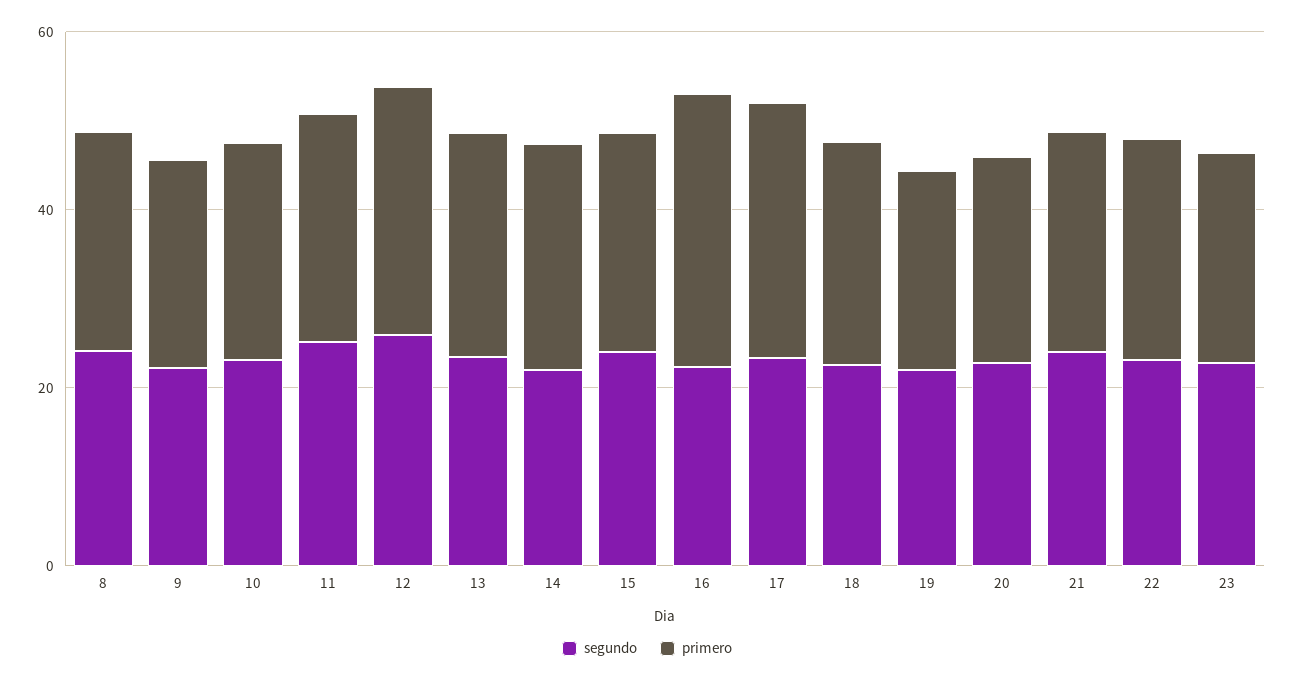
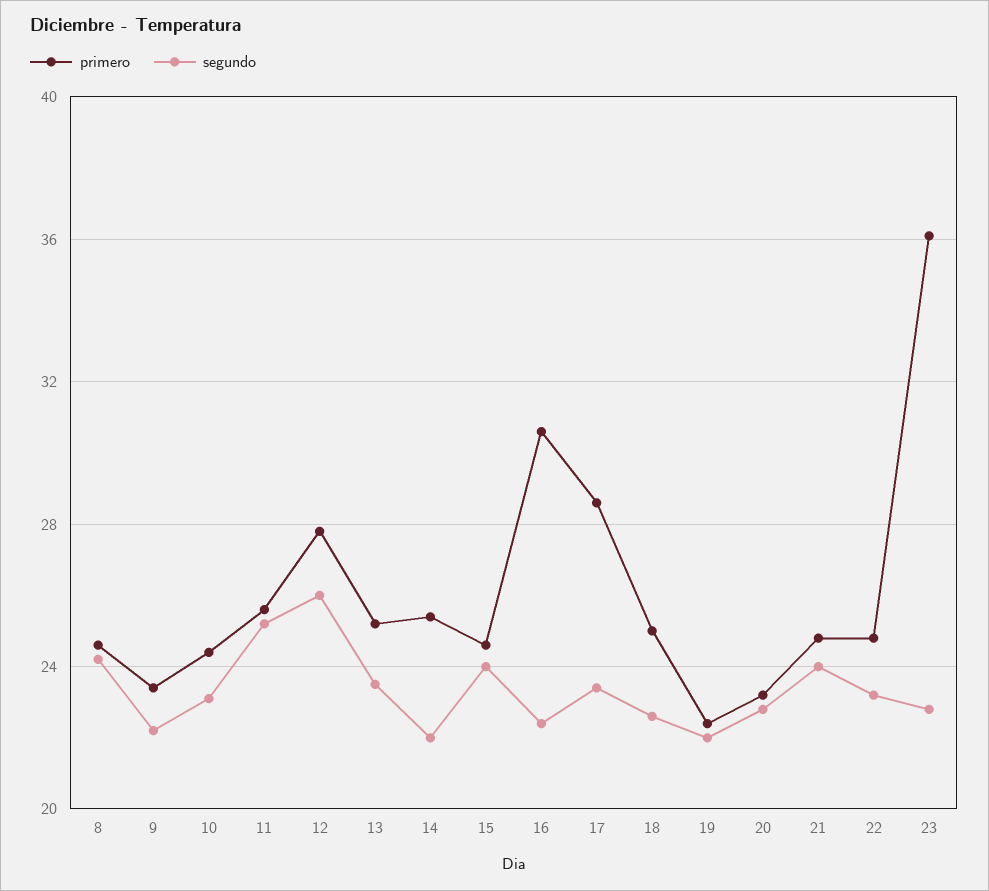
primero, 23: 25 -> 36

